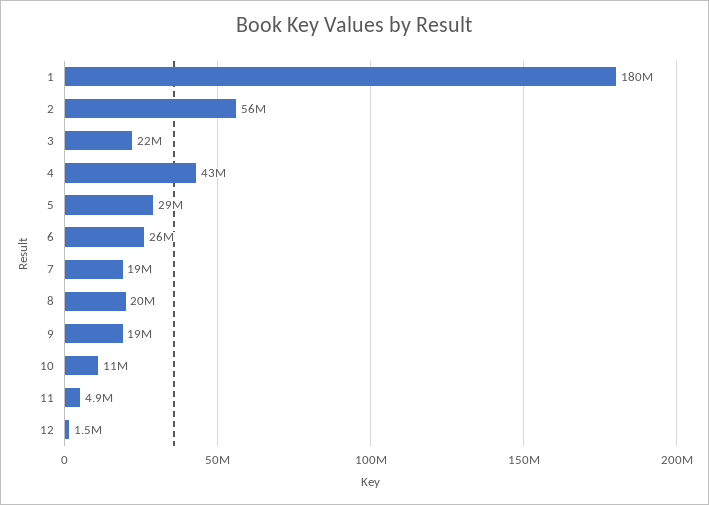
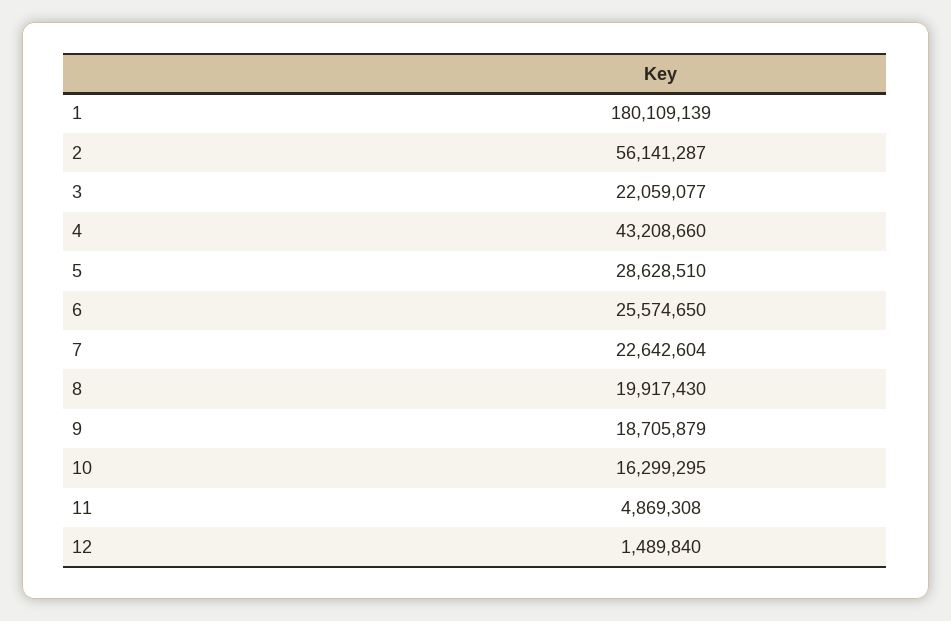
7: 19000000 -> 22642604
10: 11000000 -> 16299295

